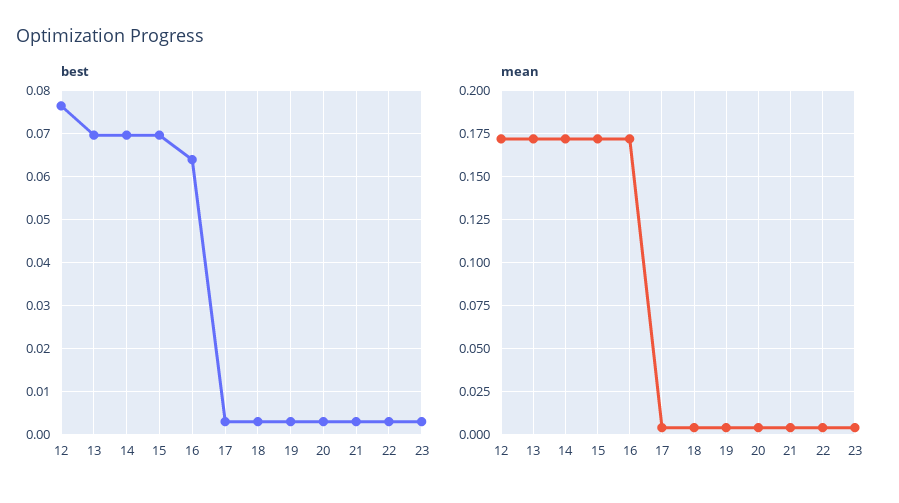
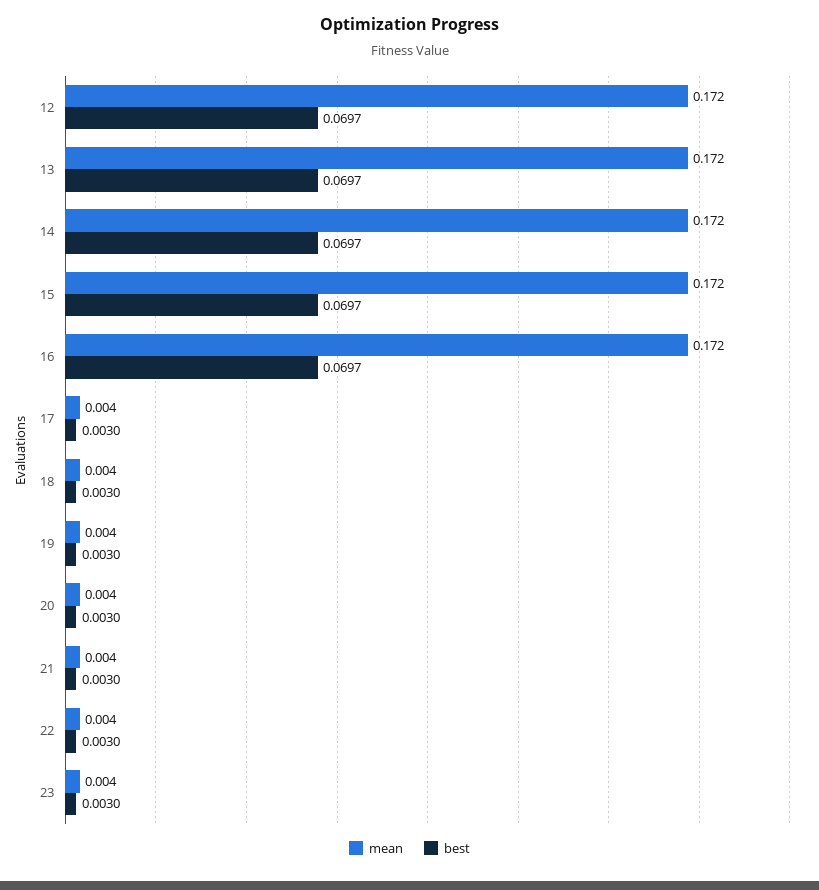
best, 12: 0.076 -> 0.0697
best, 16: 0.064 -> 0.0697

